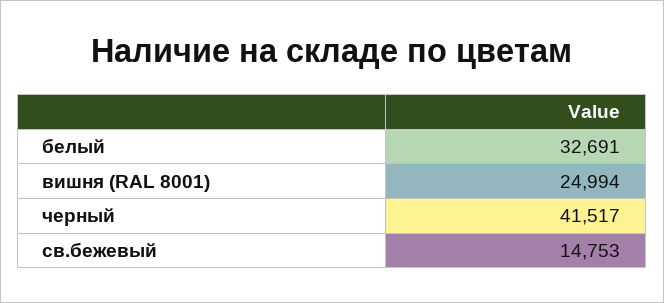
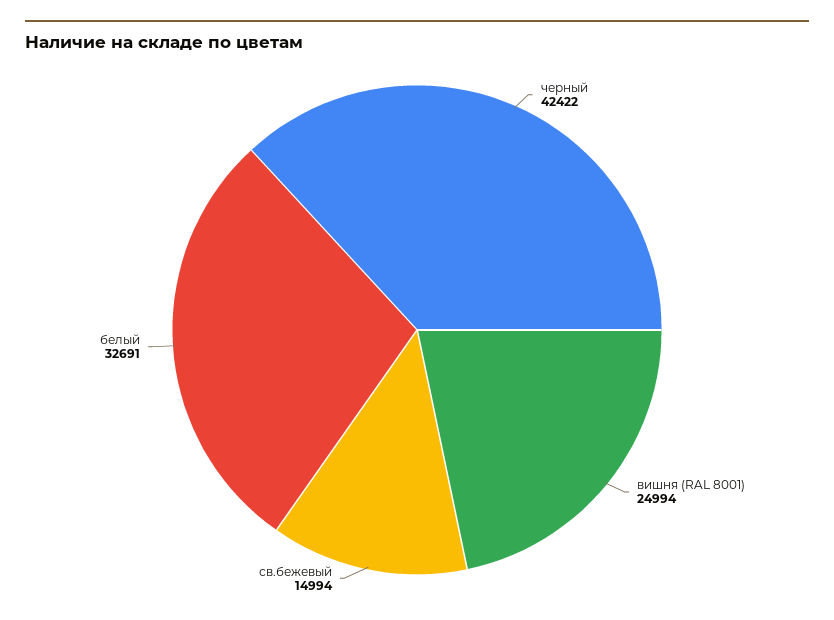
черный: 41517 -> 42422
св.бежевый: 14753 -> 14994

